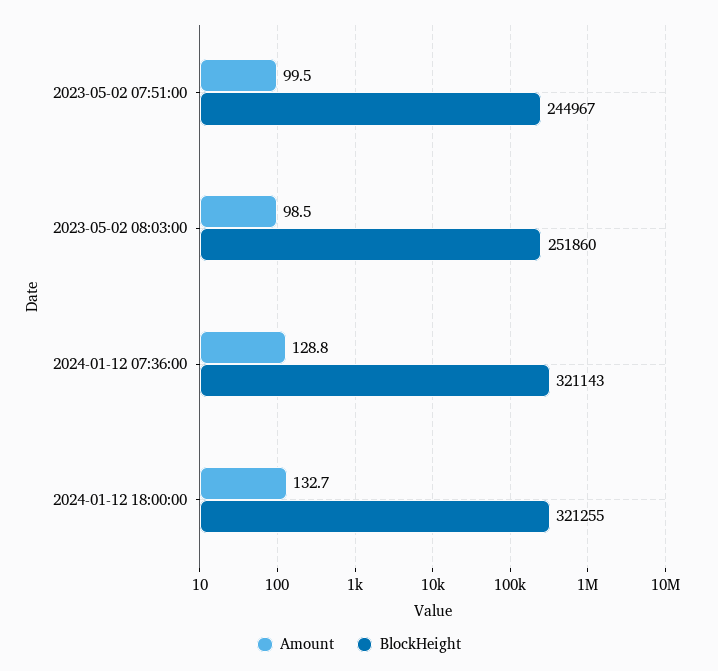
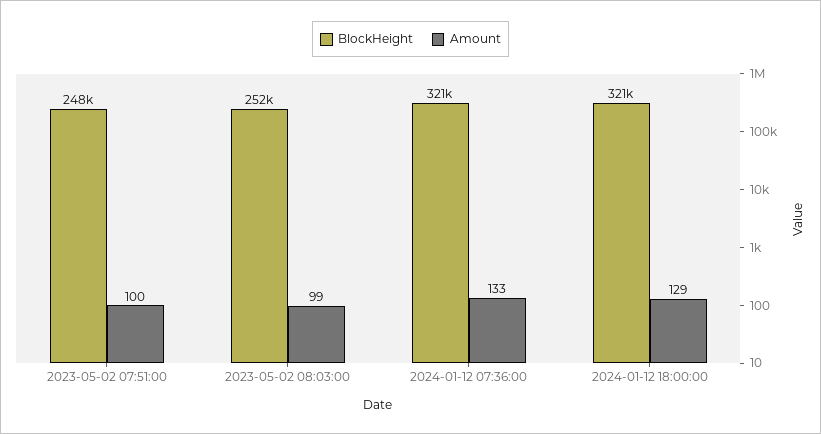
BlockHeight, 2023-05-02 07:51:00: 244967 -> 248000
Amount, 2024-01-12 07:36:00: 128.8 -> 133
Amount, 2024-01-12 18:00:00: 132.7 -> 129

